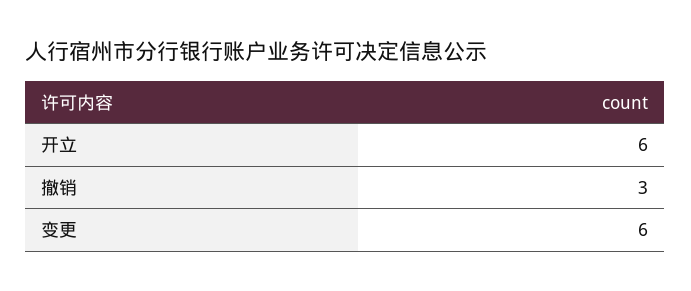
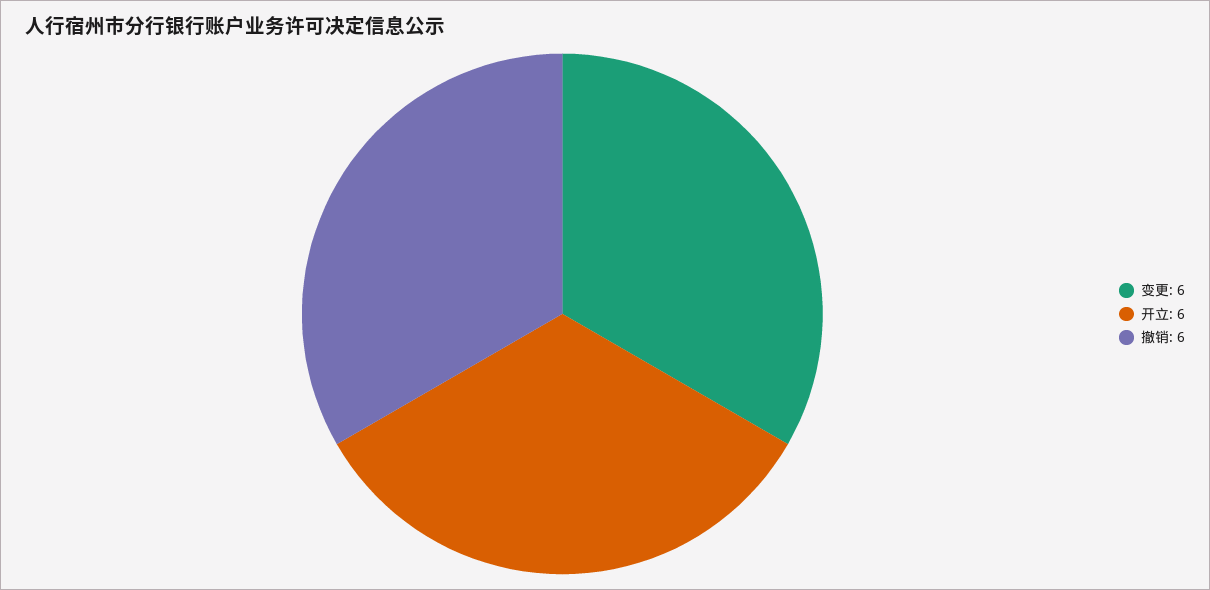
撤销: 3 -> 6

